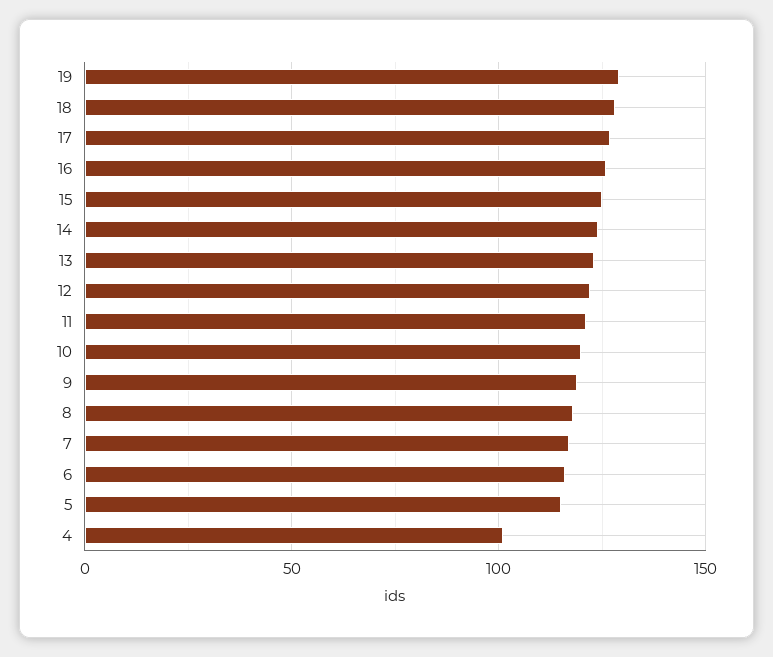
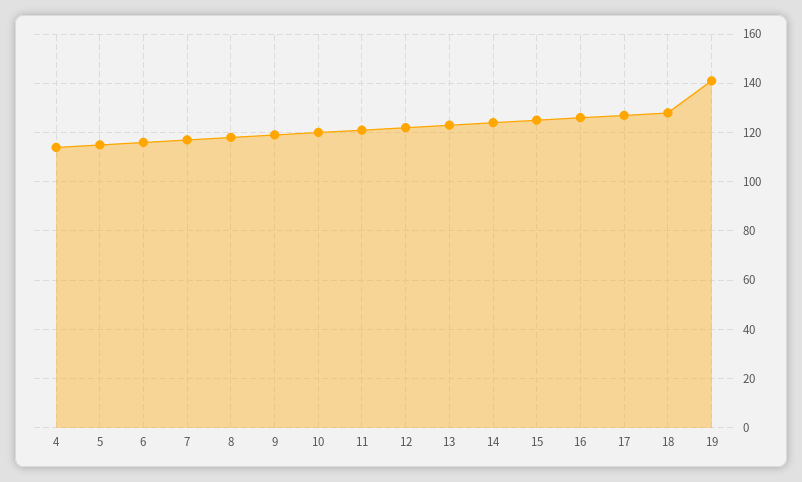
19: 130 -> 140
4: 100 -> 115

